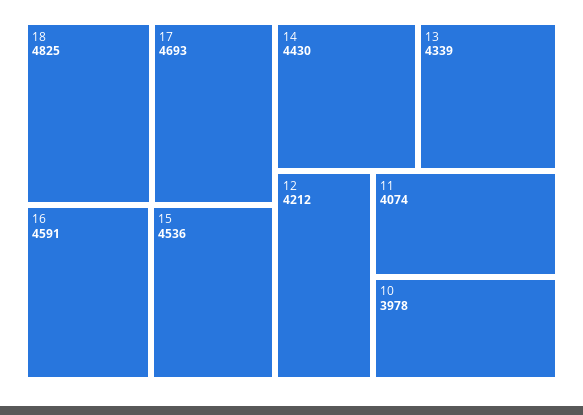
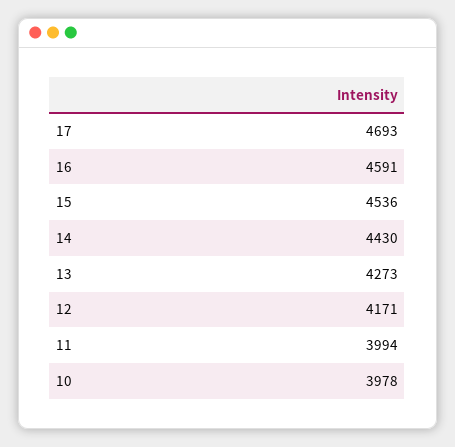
18: 4825 -> none
13: 4339 -> 4273
12: 4212 -> 4171
11: 4074 -> 3994

